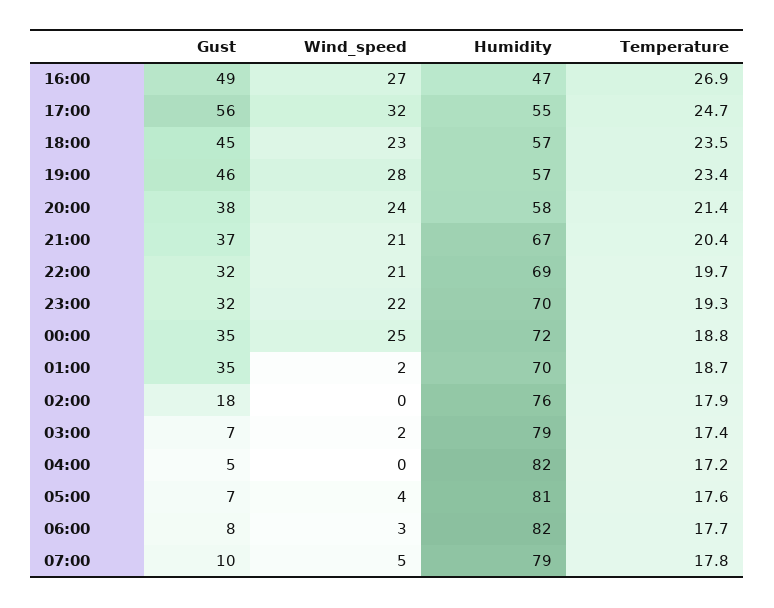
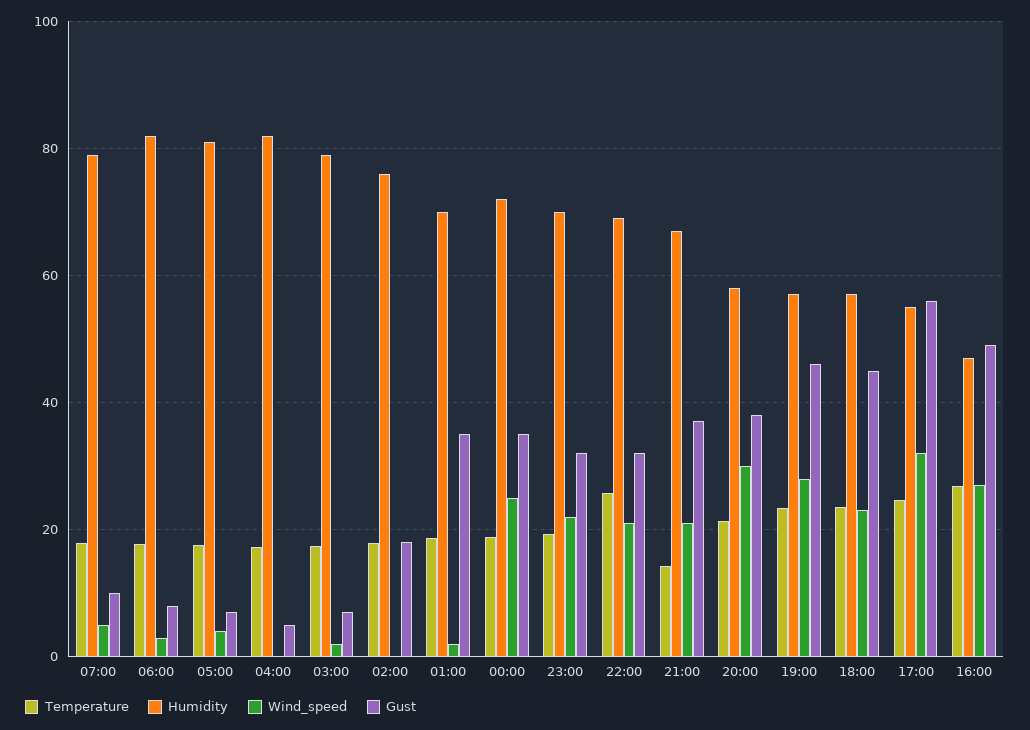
Wind_speed, 20:00: 24 -> 30
Temperature, 21:00: 20.4 -> 14
Temperature, 22:00: 19.7 -> 26

